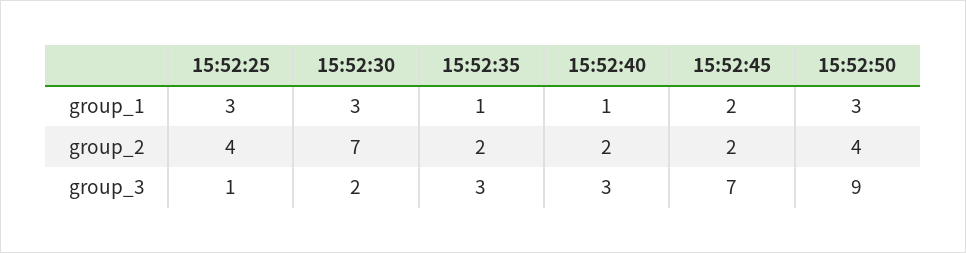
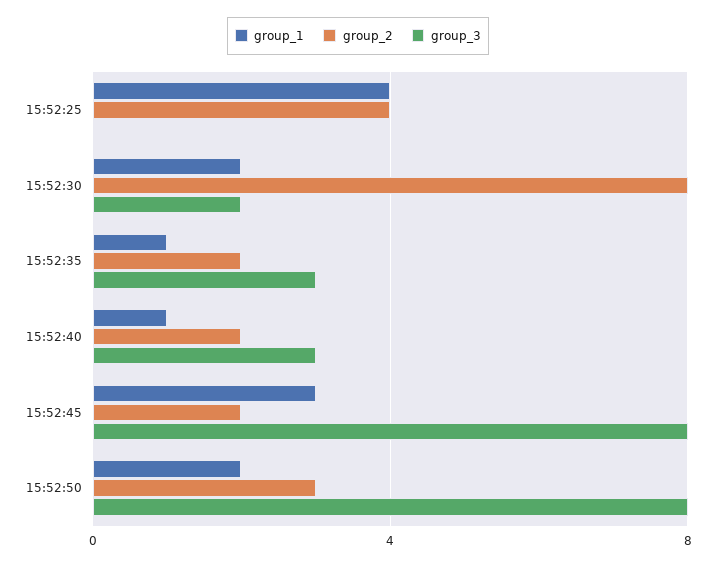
group_1, 15:52:25: 3 -> 4
group_1, 15:52:30: 3 -> 2
group_1, 15:52:45: 2 -> 3
group_1, 15:52:50: 3 -> 2
group_2, 15:52:30: 7 -> 8
group_2, 15:52:50: 4 -> 3
group_3, 15:52:25: 1 -> 0
group_3, 15:52:45: 7 -> 8
group_3, 15:52:50: 9 -> 8

